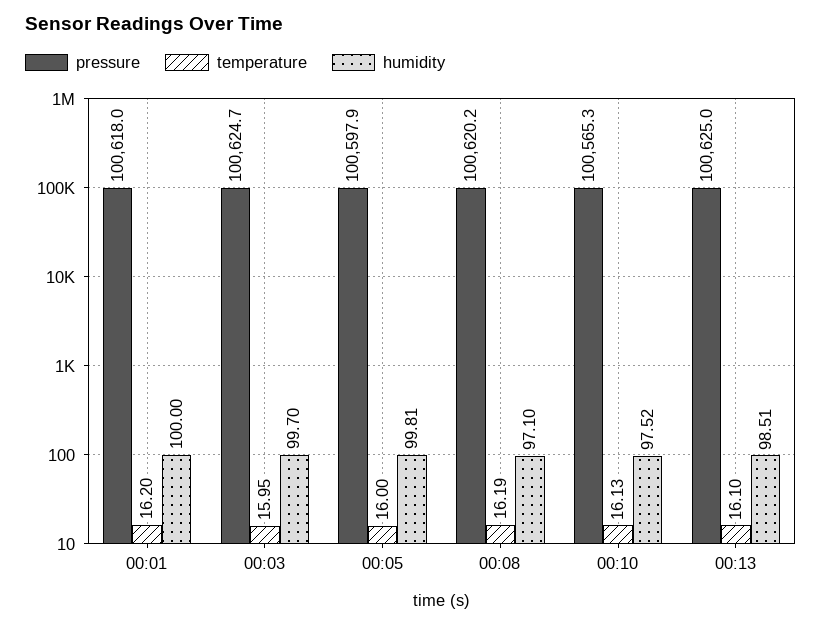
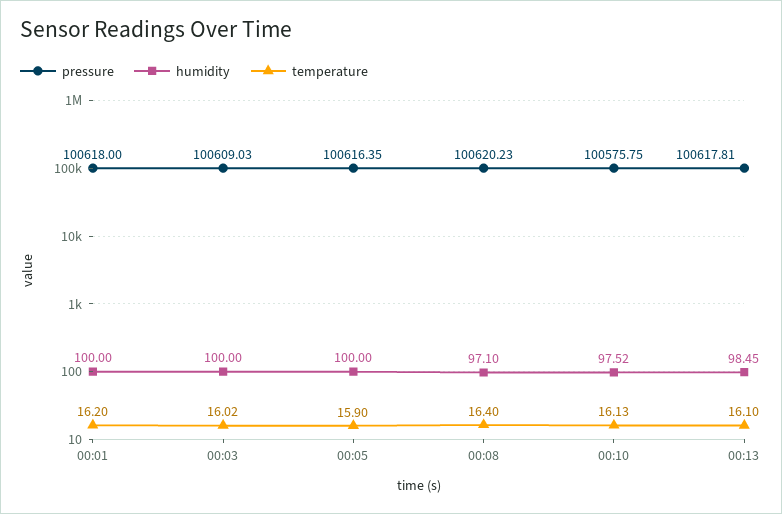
pressure, 00:03: 100624.7 -> 100609.03
temperature, 00:03: 15.95 -> 16.02
humidity, 00:03: 99.7 -> 100
pressure, 00:05: 100597.9 -> 100616.35
temperature, 00:05: 16 -> 15.9
humidity, 00:05: 99.81 -> 100
temperature, 00:08: 16.19 -> 16.4
pressure, 00:10: 100565.3 -> 100575.75
pressure, 00:13: 100625 -> 100617.81
humidity, 00:13: 98.51 -> 98.45

